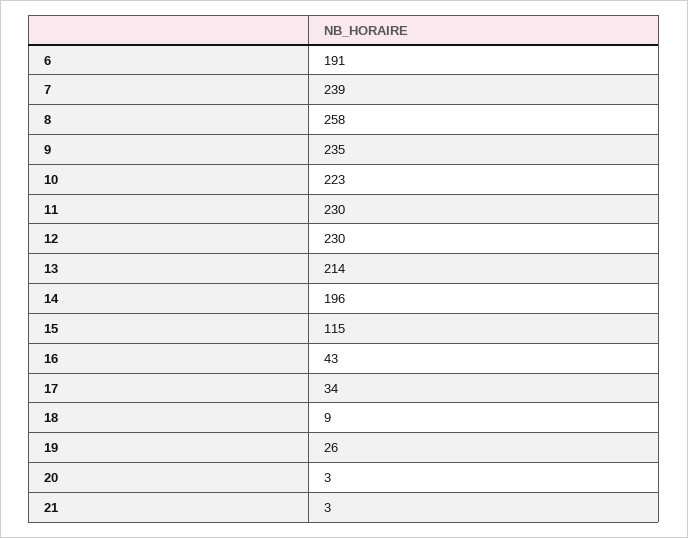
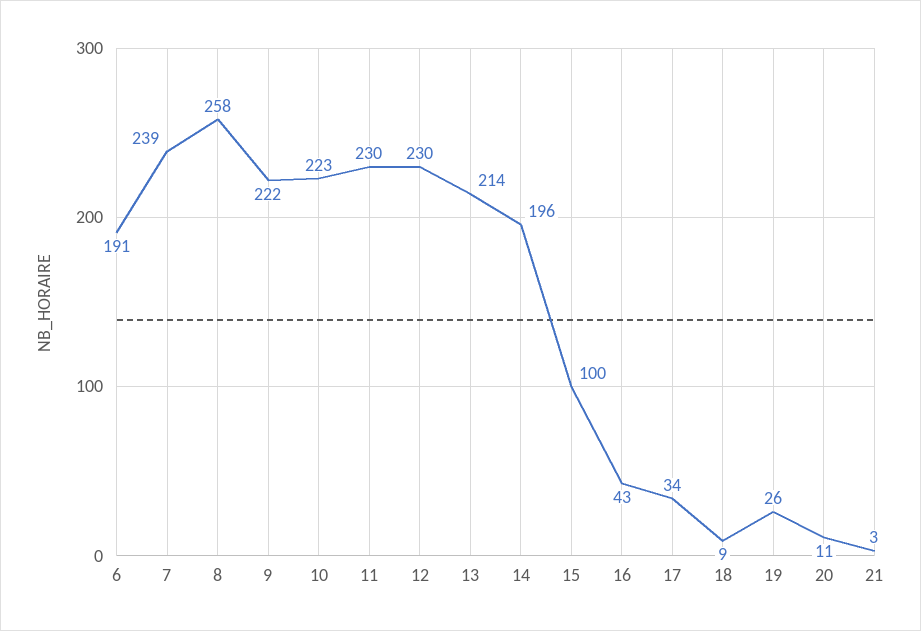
9: 235 -> 222
15: 115 -> 100
20: 3 -> 11

